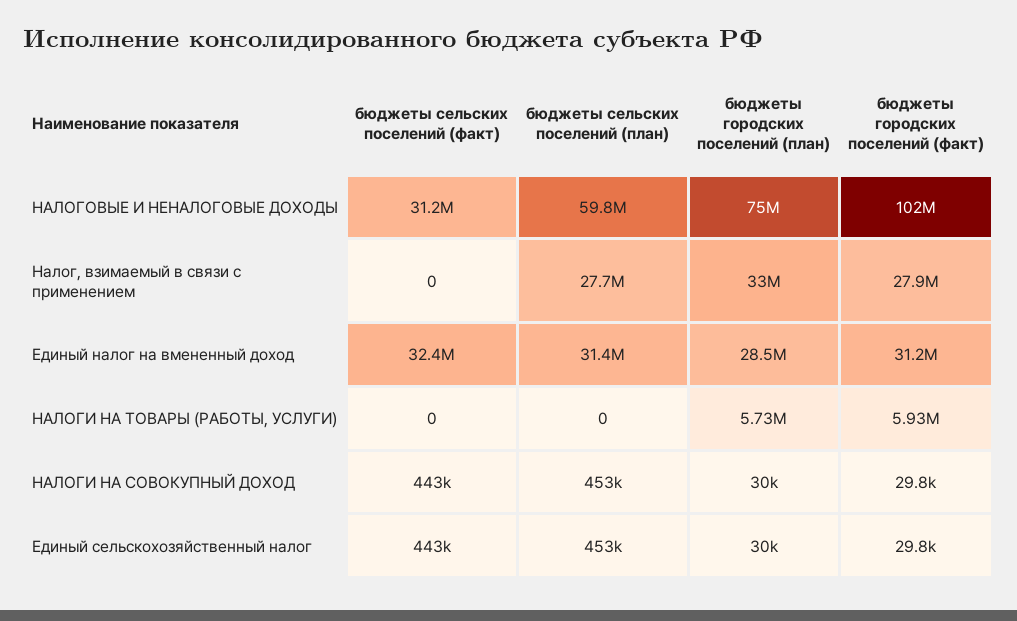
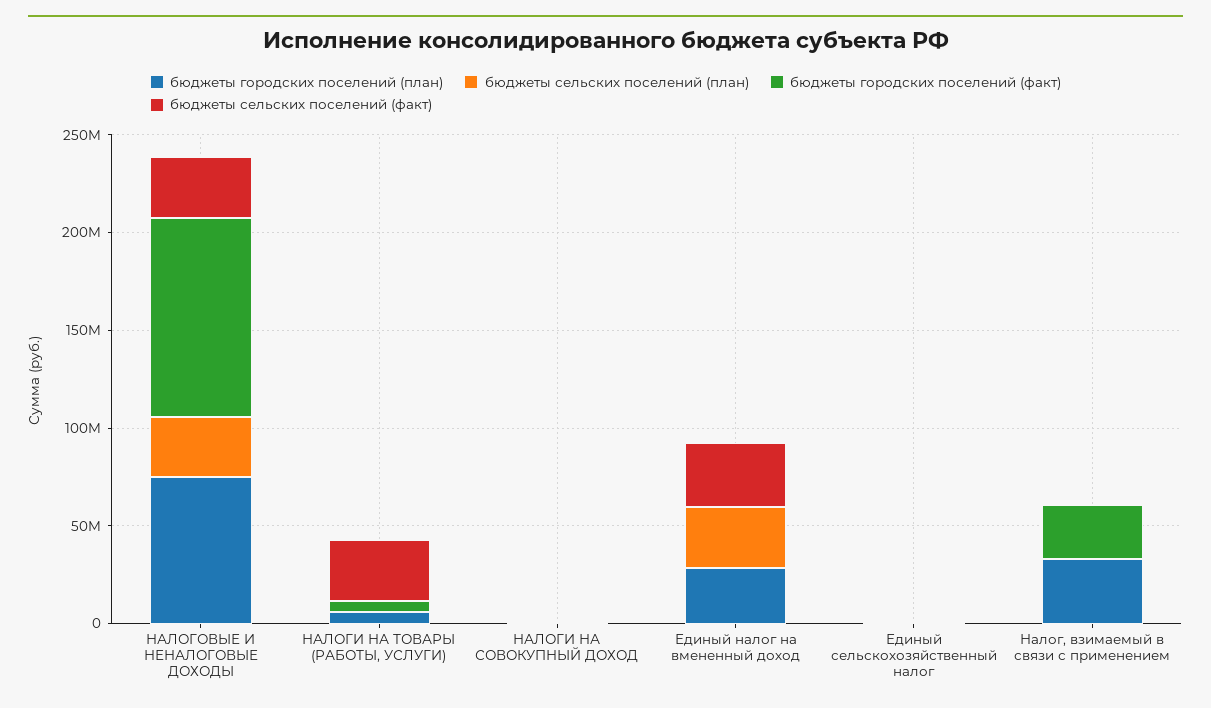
бюджеты сельских поселений (план), НАЛОГОВЫЕ И НЕНАЛОГОВЫЕ ДОХОДЫ: 59800000 -> 30000000
бюджеты сельских поселений (план), Налог, взимаемый в связи с применением: 27700000 -> 0
бюджеты городских поселений (факт), Единый налог на вмененный доход: 31200000 -> 0
бюджеты сельских поселений (факт), НАЛОГИ НА ТОВАРЫ (РАБОТЫ, УСЛУГИ): 0 -> 30000000

